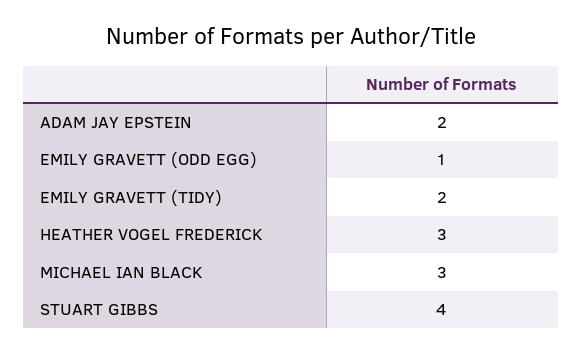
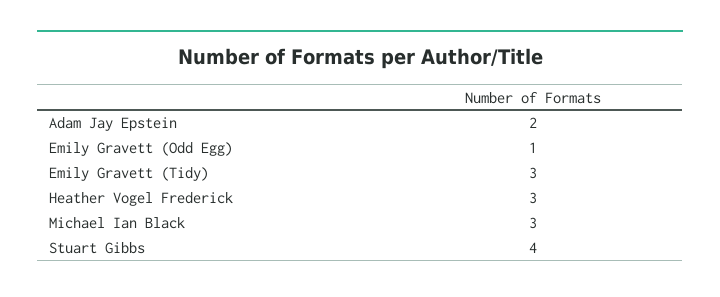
EMILY GRAVETT (TIDY): 2 -> 3

